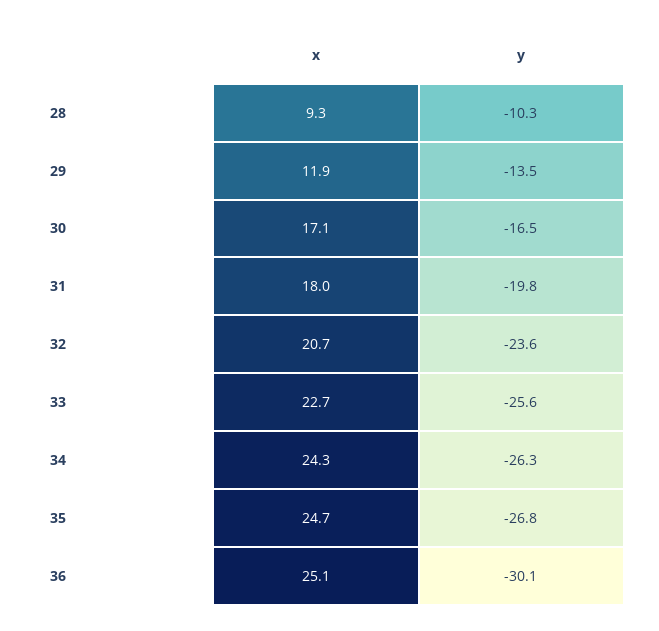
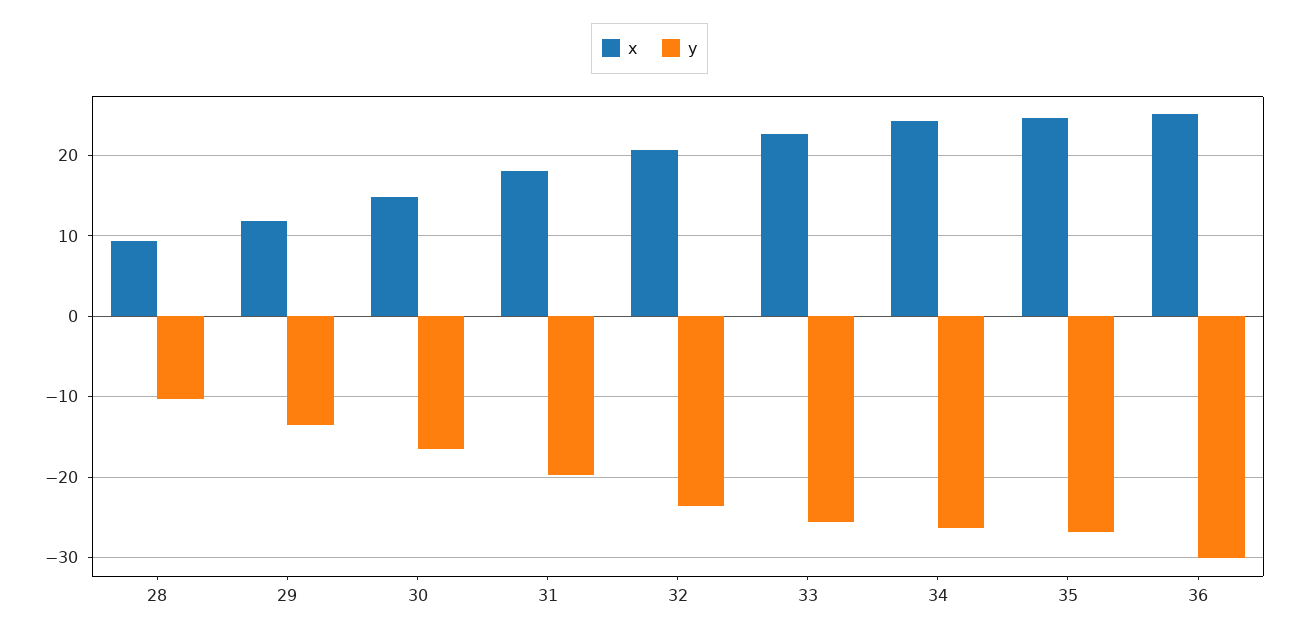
x, 30: 17.1 -> 15

